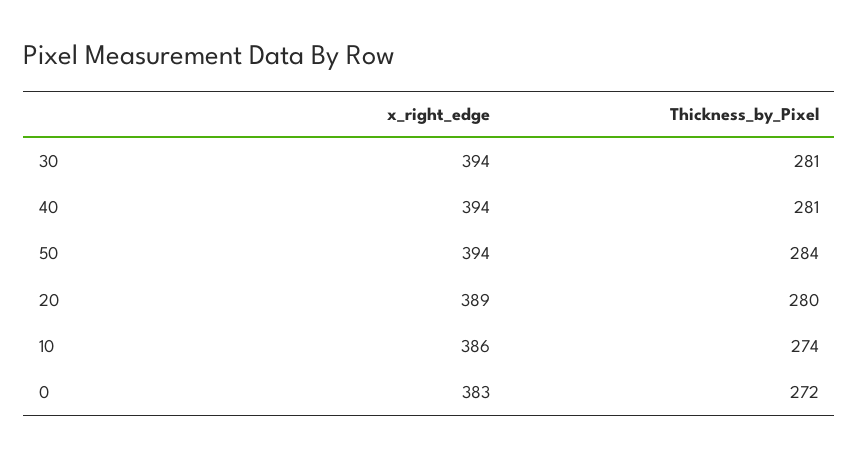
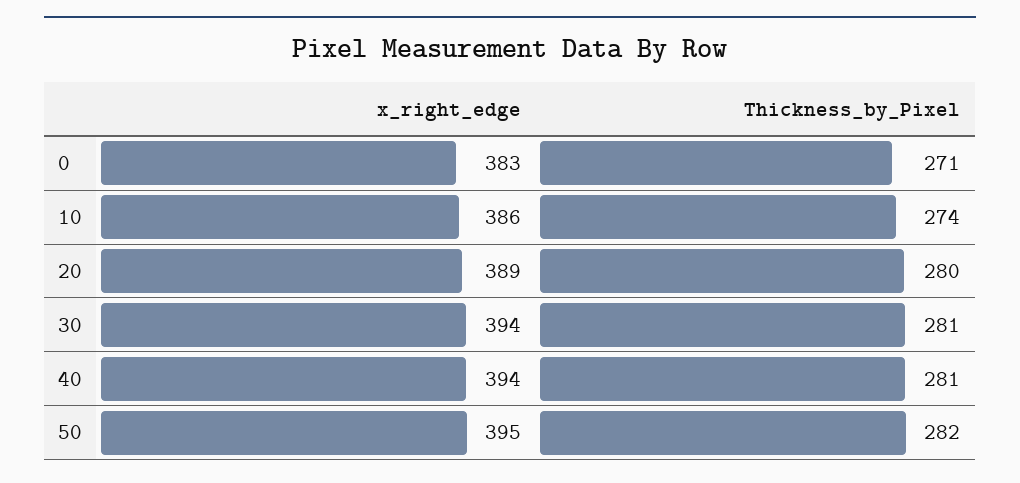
x_right_edge, 50: 394 -> 395
Thickness_by_Pixel, 50: 284 -> 282
Thickness_by_Pixel, 0: 272 -> 271

